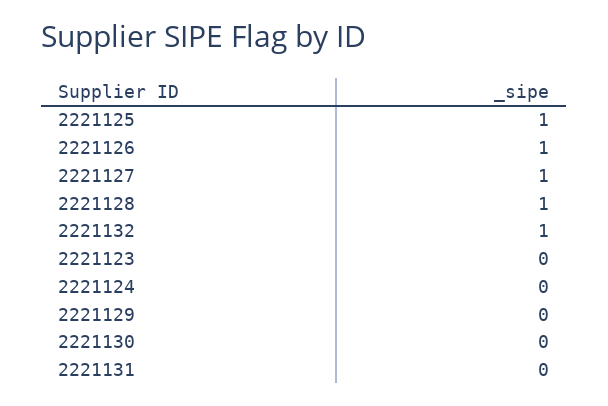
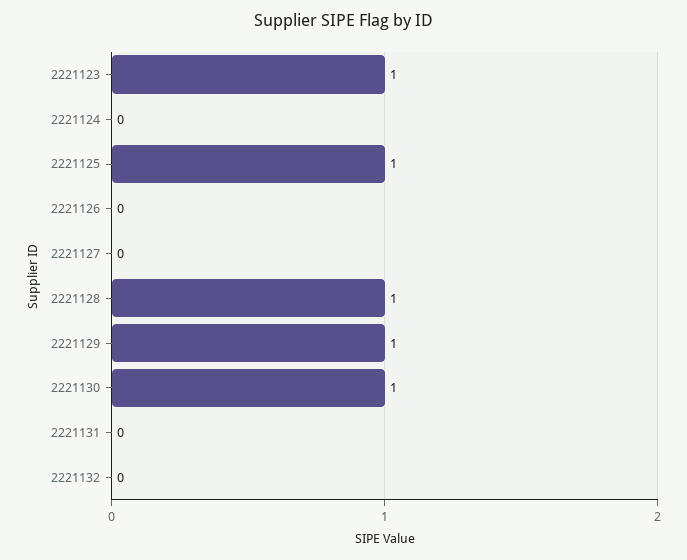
2221126: 1 -> 0
2221127: 1 -> 0
2221132: 1 -> 0
2221123: 0 -> 1
2221129: 0 -> 1
2221130: 0 -> 1

